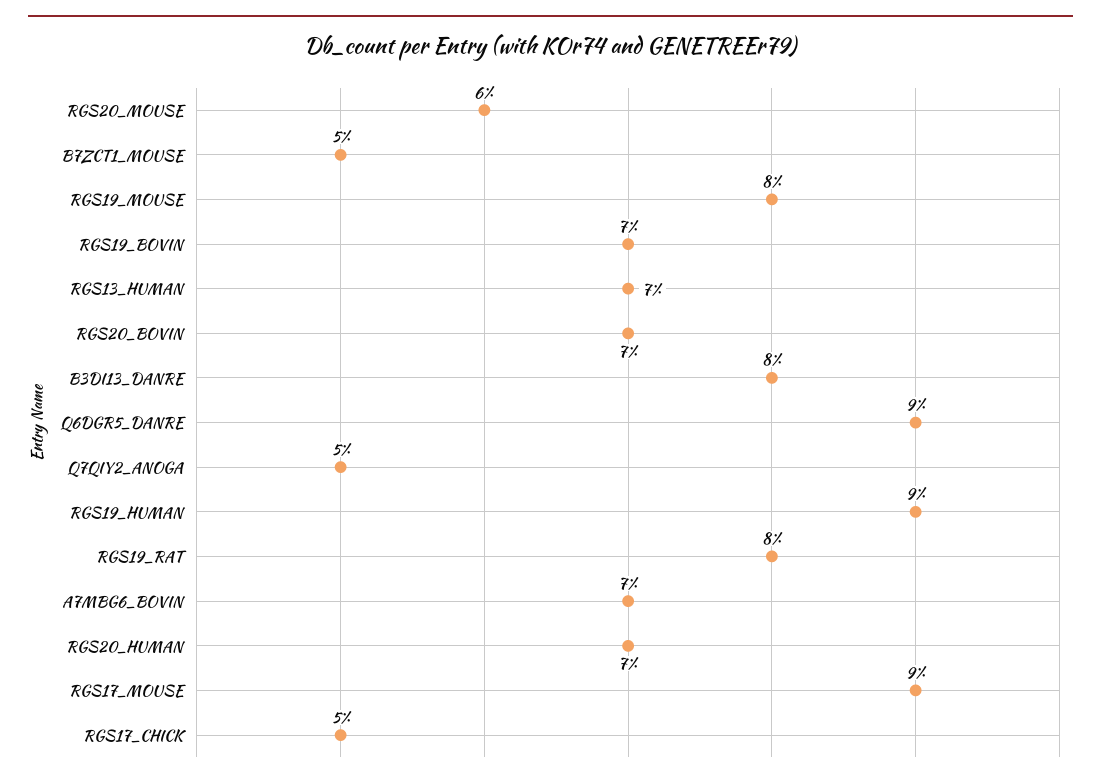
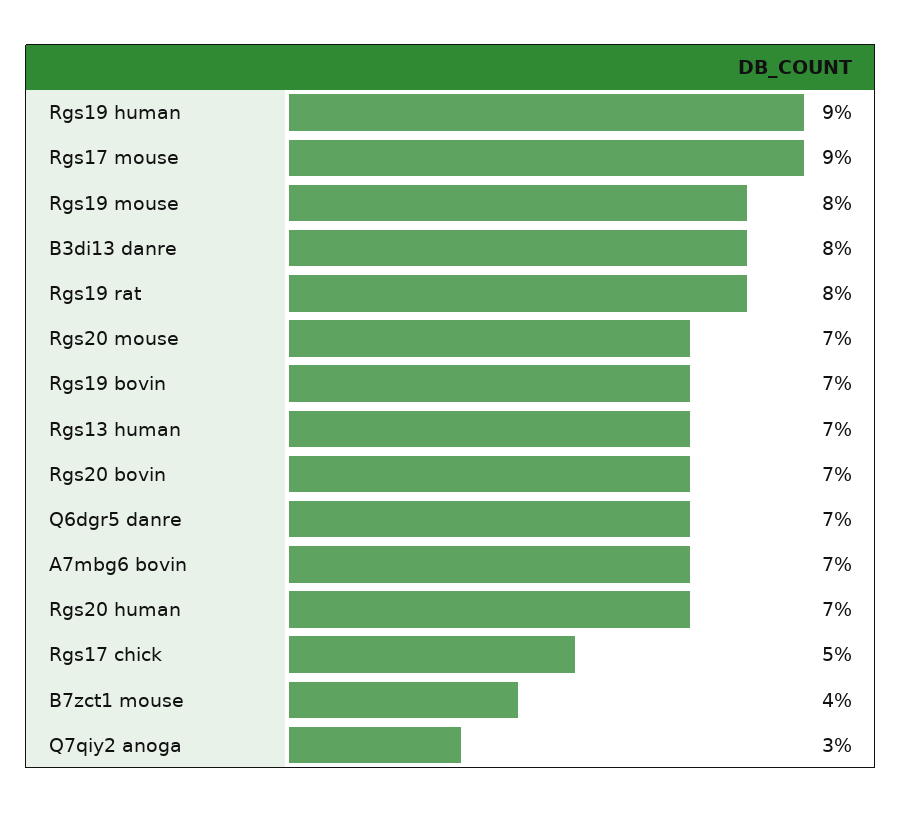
RGS20_MOUSE: 6 -> 7
B7ZCT1_MOUSE: 5 -> 4
Q6DGR5_DANRE: 9 -> 7
Q7QIY2_ANOGA: 5 -> 3

